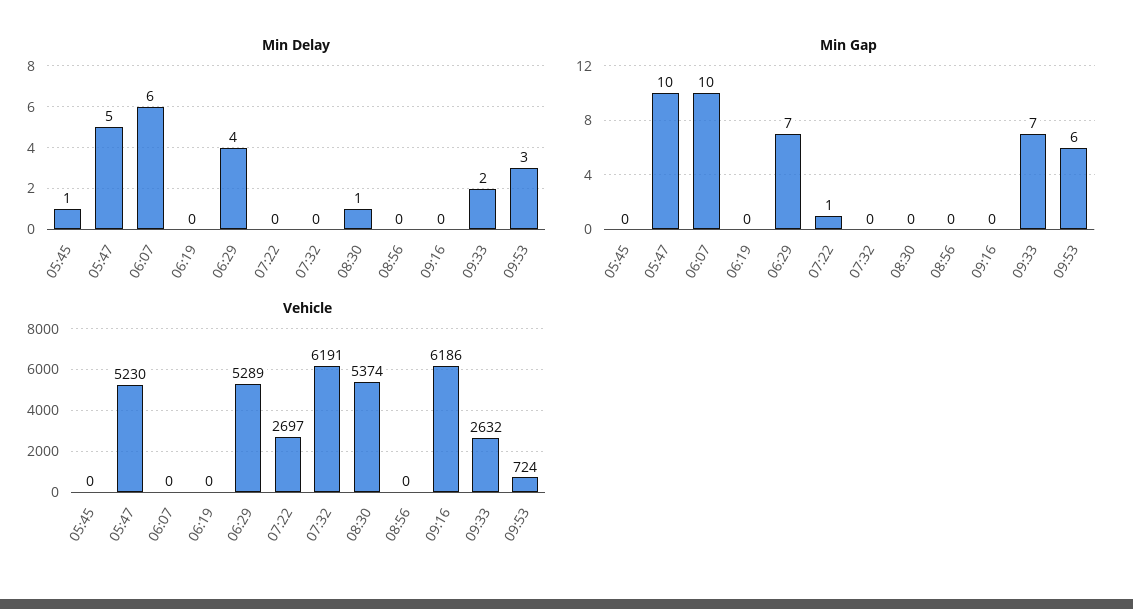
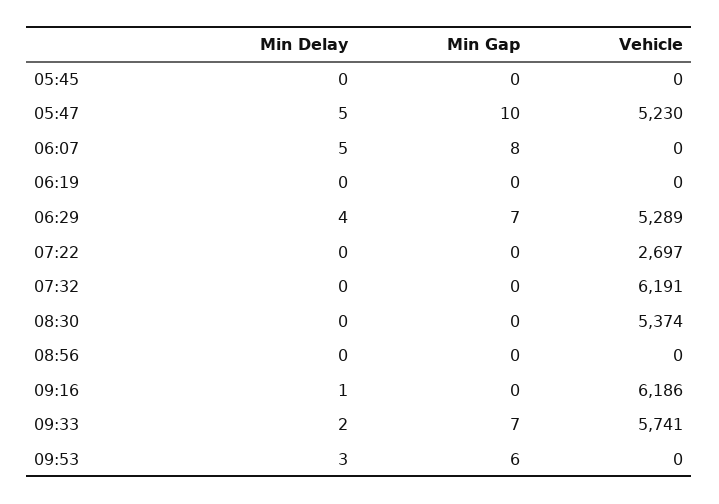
Min Delay, 05:45: 1 -> 0
Min Delay, 06:07: 6 -> 5
Min Delay, 08:30: 1 -> 0
Min Delay, 09:16: 0 -> 1
Min Gap, 06:07: 10 -> 8
Min Gap, 07:22: 1 -> 0
Vehicle, 09:33: 2632 -> 5741
Vehicle, 09:53: 724 -> 0

